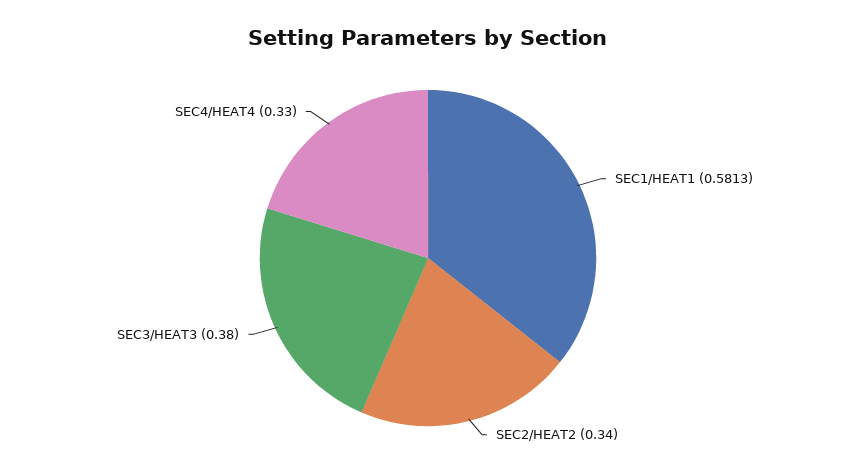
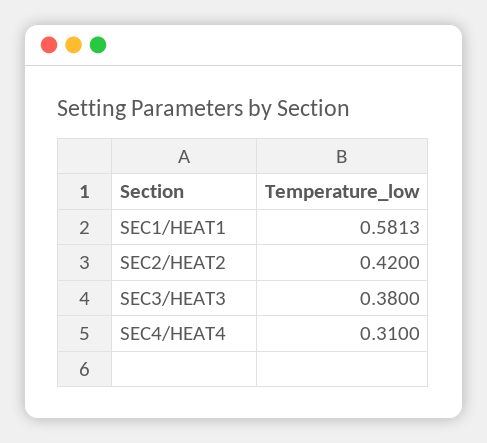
SEC2/HEAT2: 0.34 -> 0.42
SEC4/HEAT4: 0.33 -> 0.31

